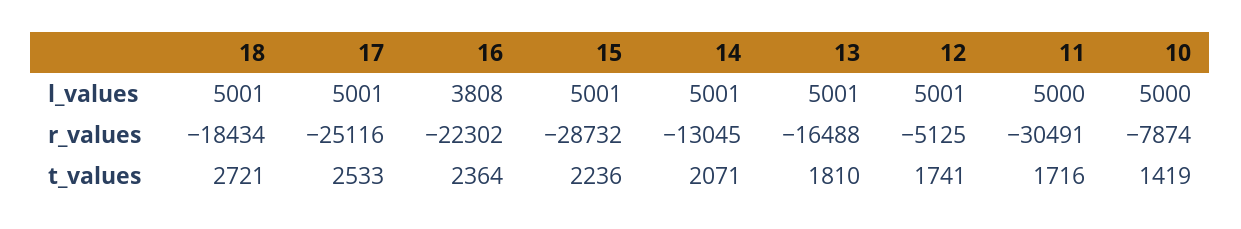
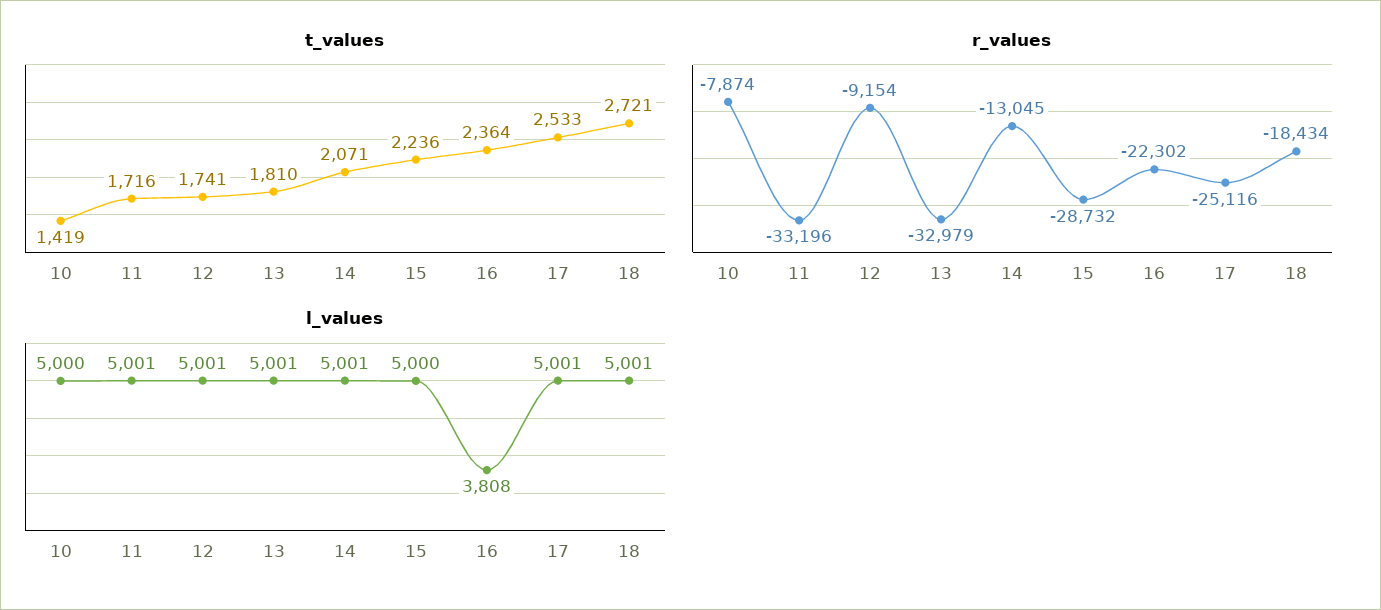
l_values, 15: 5001 -> 5000
l_values, 11: 5000 -> 5001
r_values, 13: -16488 -> -32979
r_values, 12: -5125 -> -9154
r_values, 11: -30491 -> -33196

